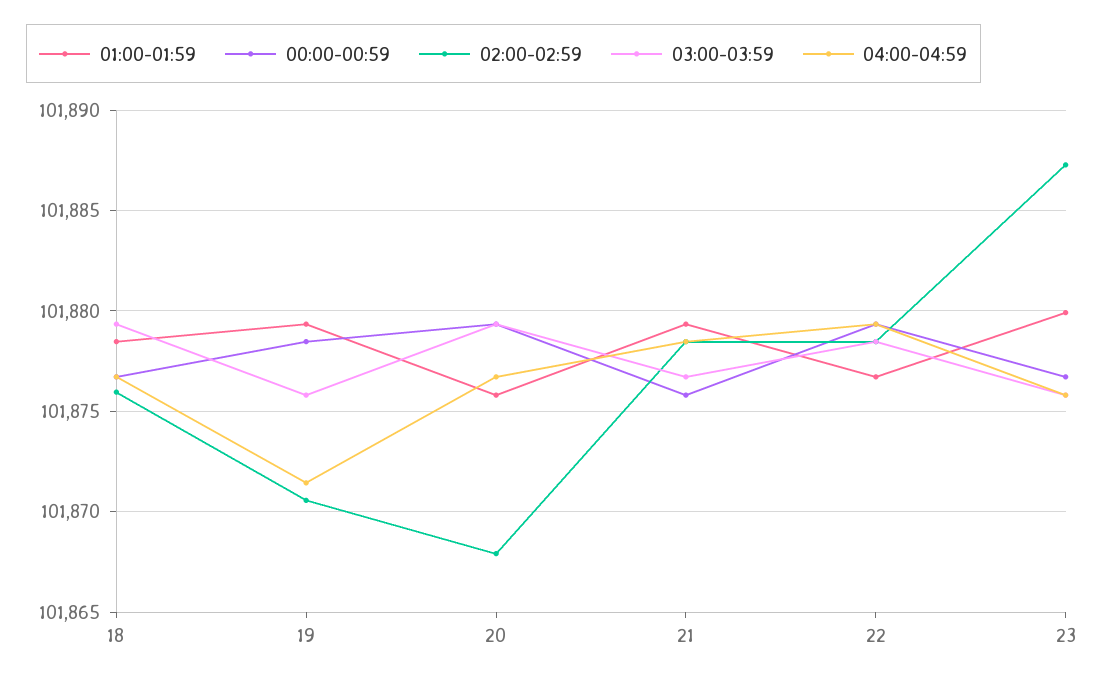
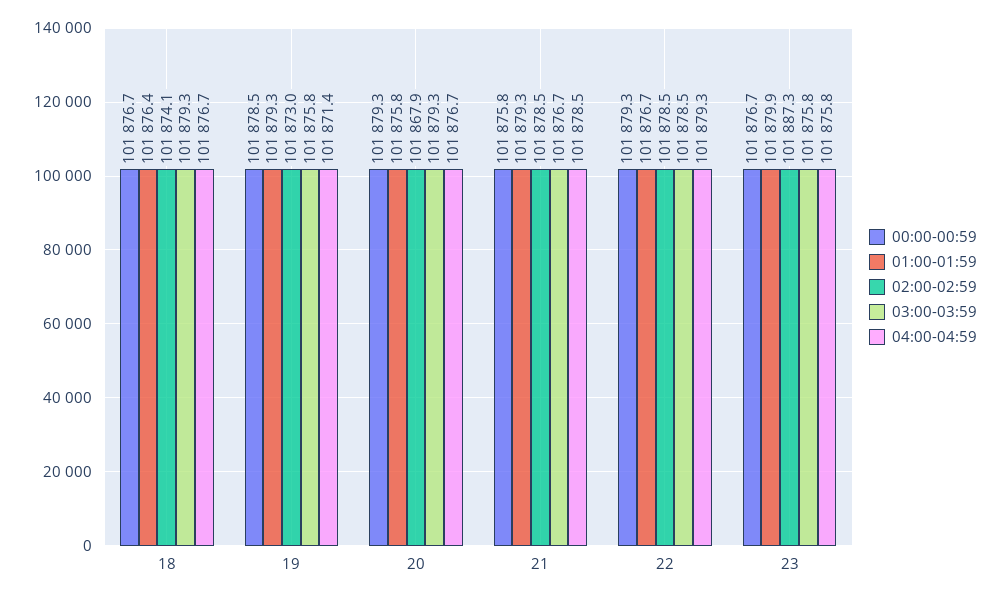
01:00-01:59, 18: 101878.5 -> 101876.4
02:00-02:59, 18: 101876 -> 101874.1
02:00-02:59, 19: 101870.5 -> 101873

